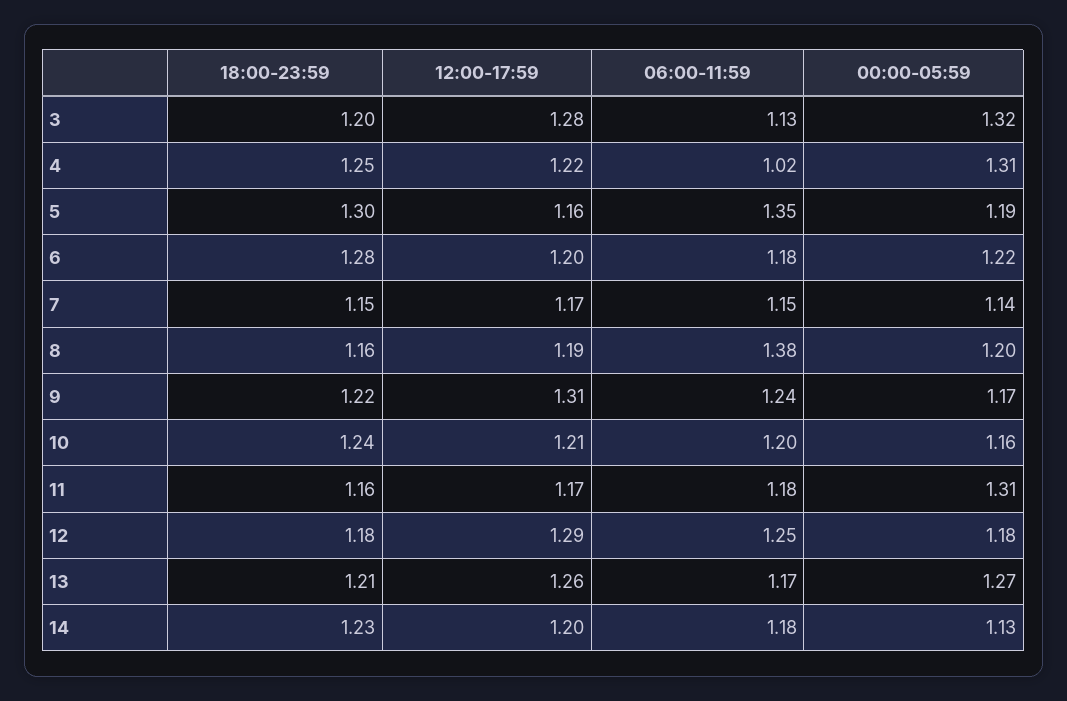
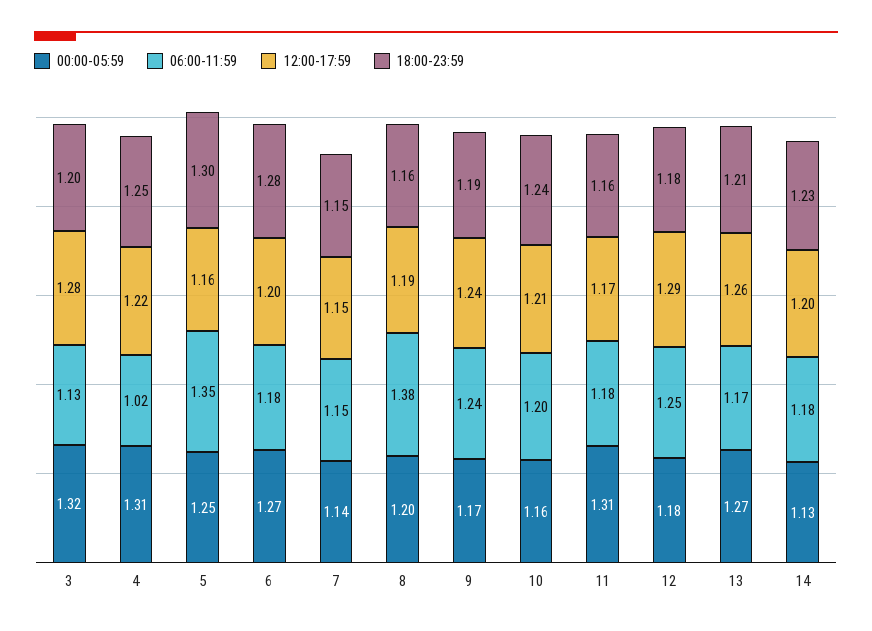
00:00-05:59, 5: 1.19 -> 1.25
00:00-05:59, 6: 1.22 -> 1.27
12:00-17:59, 7: 1.17 -> 1.15
18:00-23:59, 9: 1.22 -> 1.19
12:00-17:59, 9: 1.31 -> 1.24

